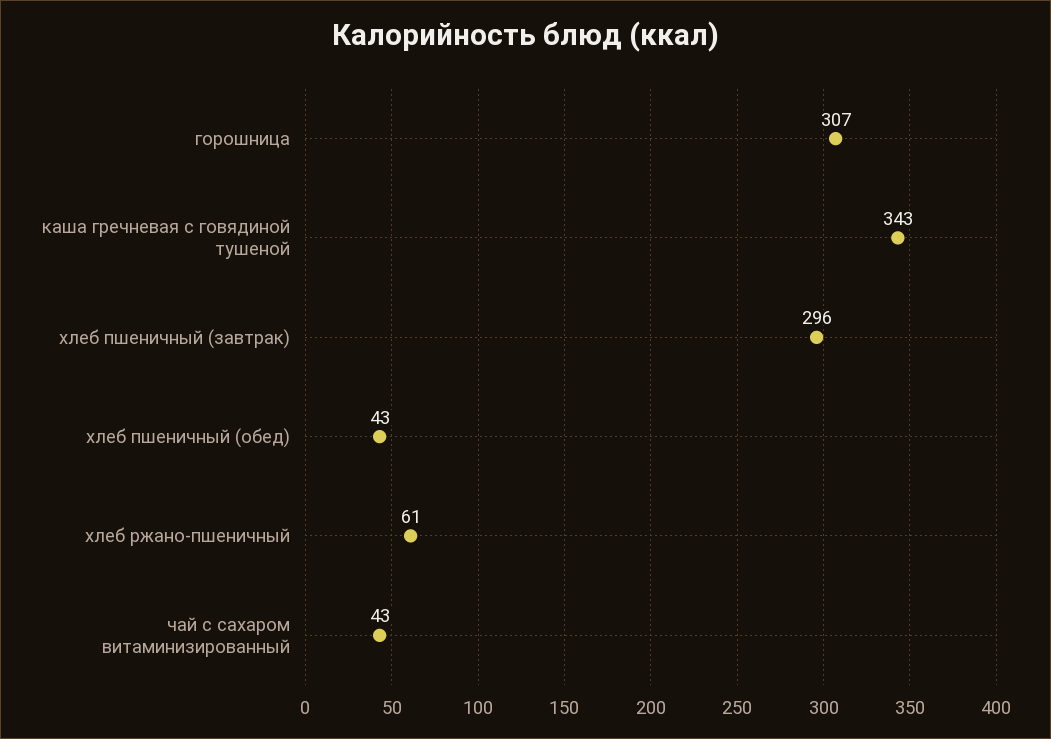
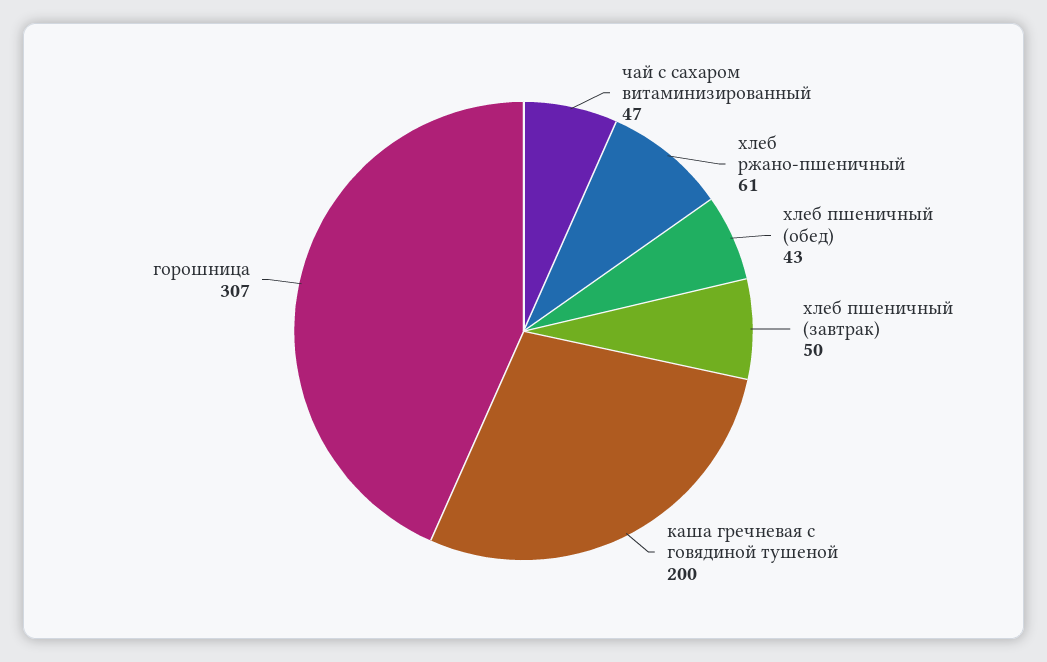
каша гречневая с говядиной тушеной: 343 -> 200
хлеб пшеничный (завтрак): 296 -> 50
чай с сахаром витаминизированный: 43 -> 47

